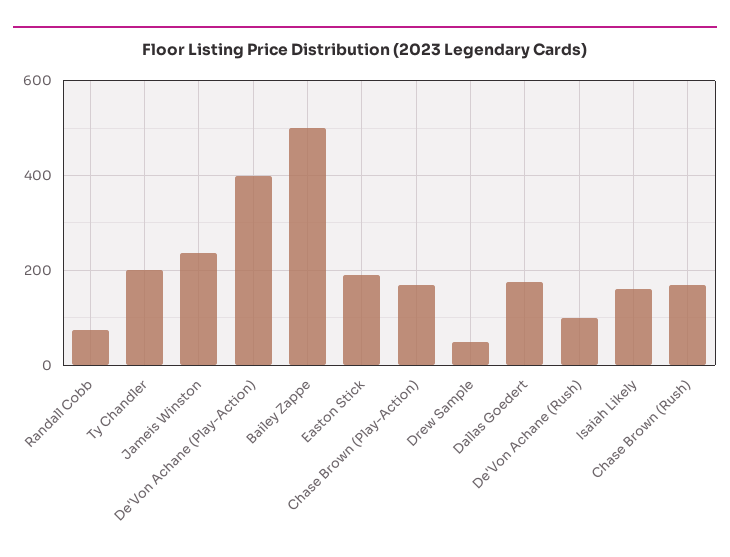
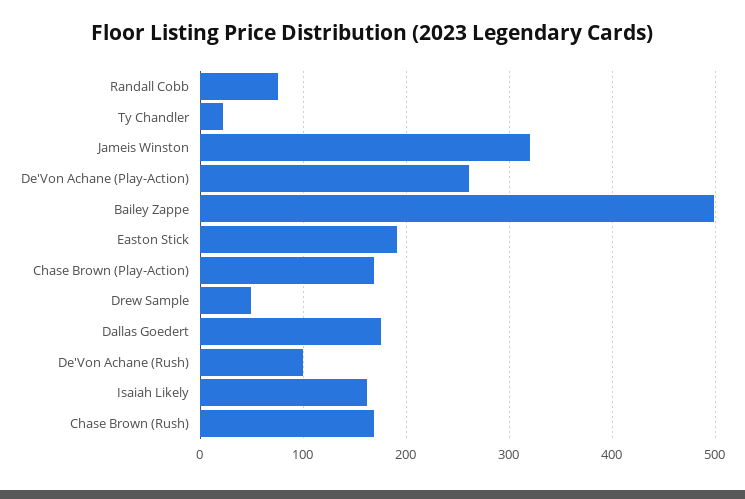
Ty Chandler: 200 -> 20
Jameis Winston: 240 -> 320
De'Von Achane (Play-Action): 400 -> 260

